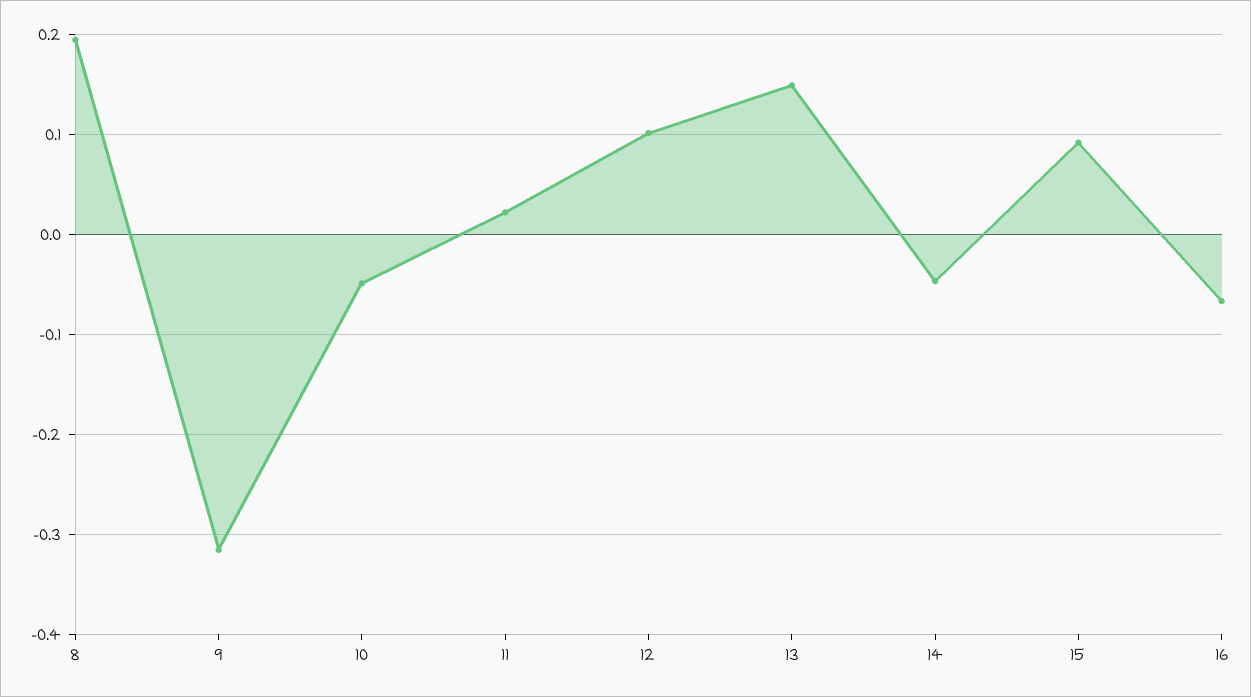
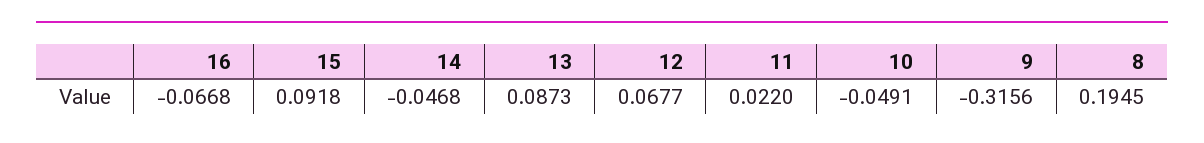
12: 0.1 -> 0.0677
13: 0.15 -> 0.0873

